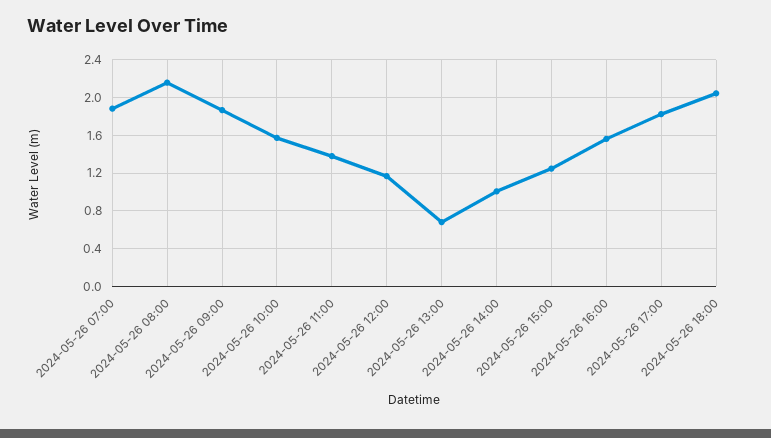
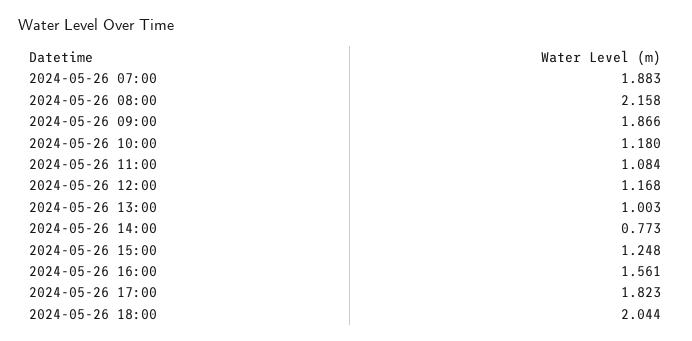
2024-05-26 10:00: 1.6 -> 1.18
2024-05-26 11:00: 1.4 -> 1.084
2024-05-26 13:00: 0.7 -> 1.003
2024-05-26 14:00: 1 -> 0.773

